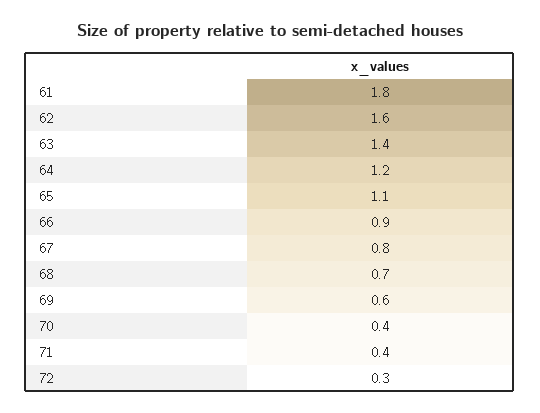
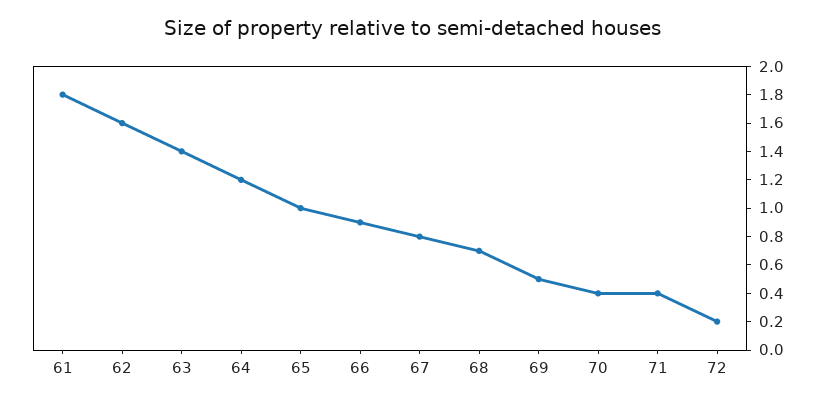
65: 1.1 -> 1
69: 0.6 -> 0.5
72: 0.3 -> 0.2

